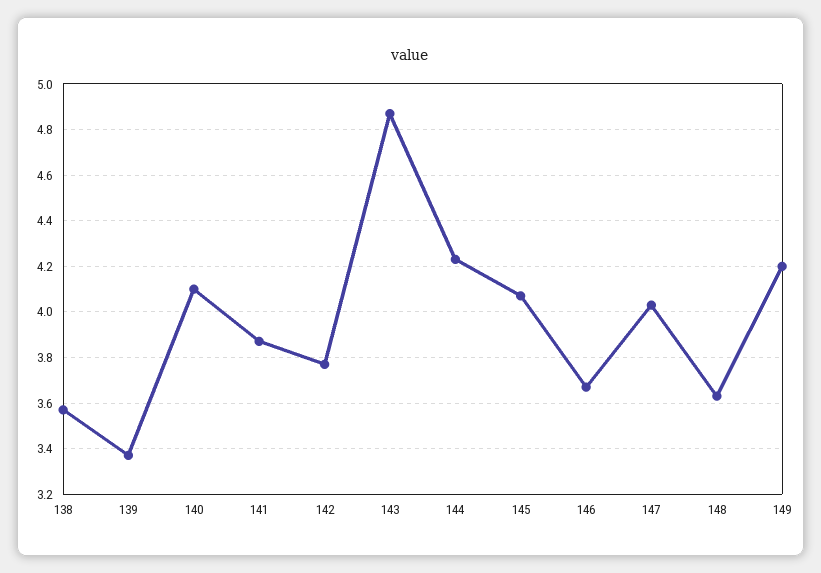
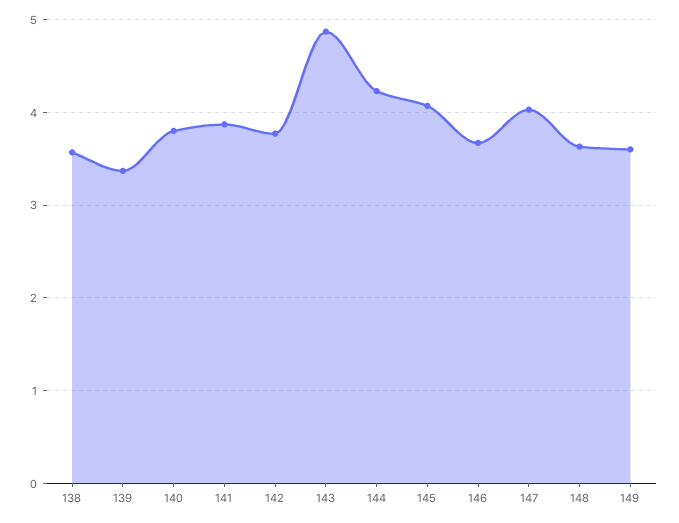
140: 4.1 -> 3.8
149: 4.2 -> 3.6

